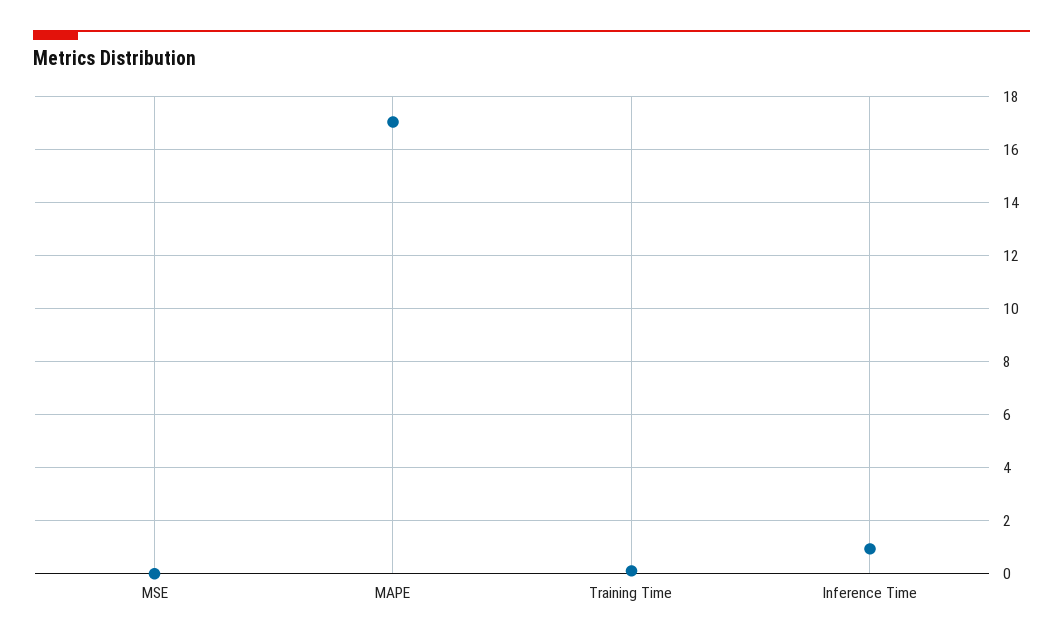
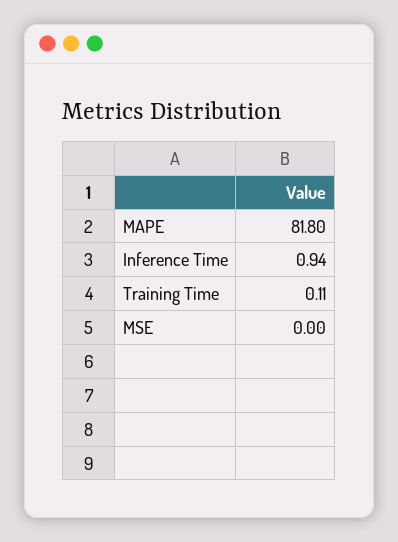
MAPE: 17 -> 81.8

